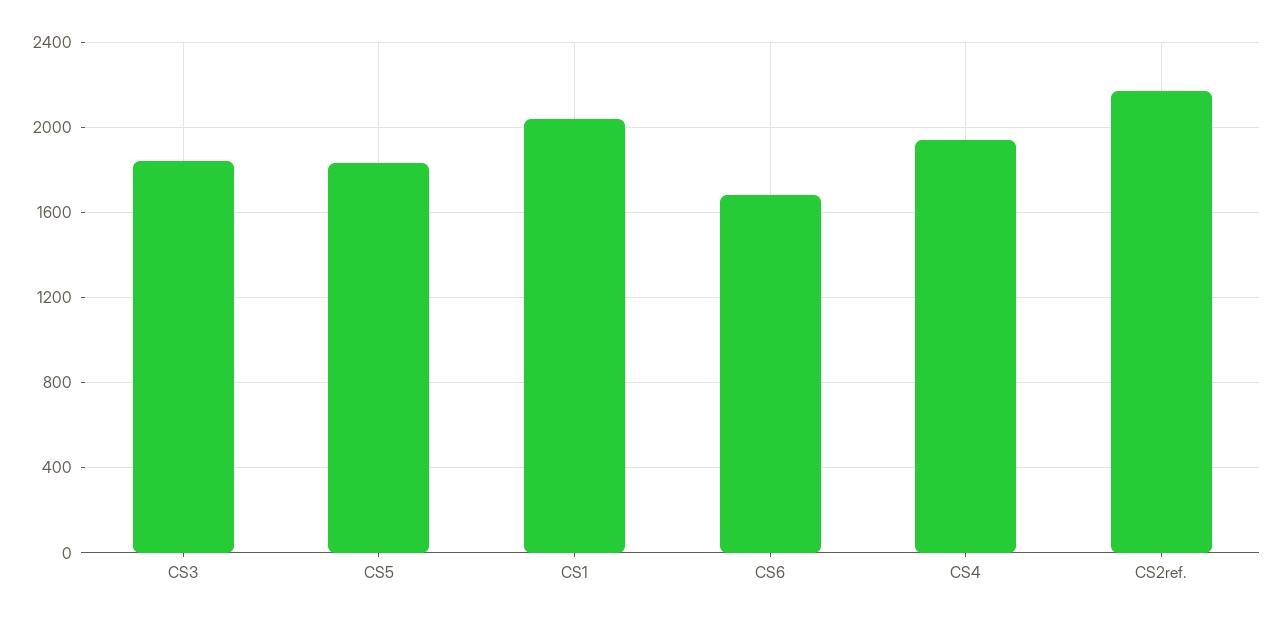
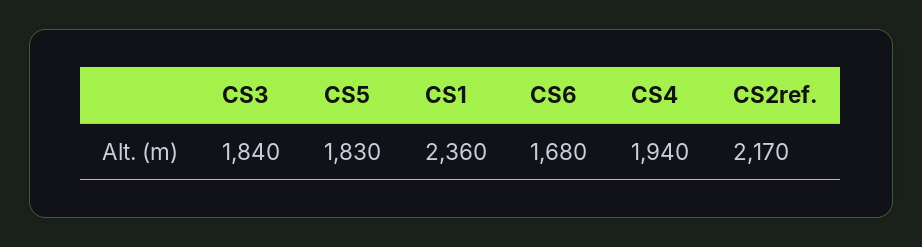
CS1: 2050 -> 2360

